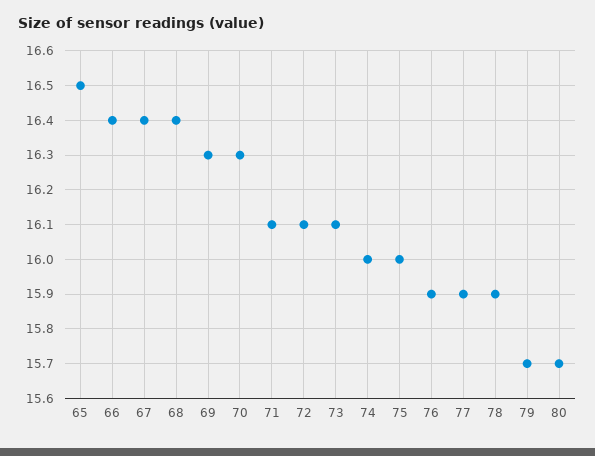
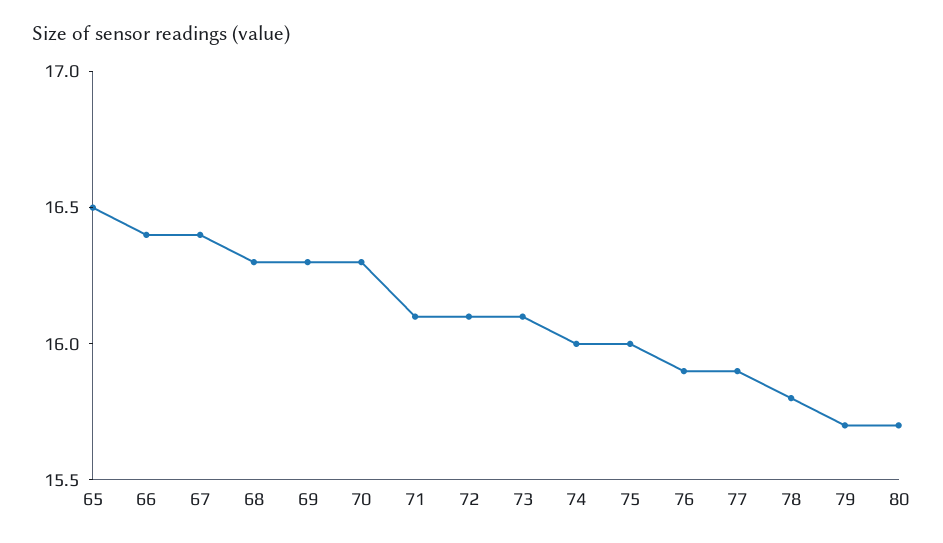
68: 16.4 -> 16.3
78: 15.9 -> 15.8

